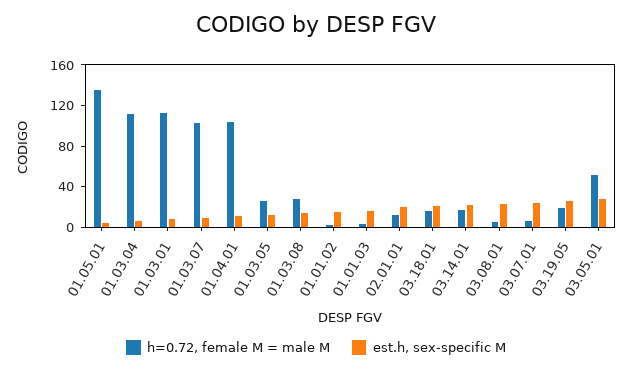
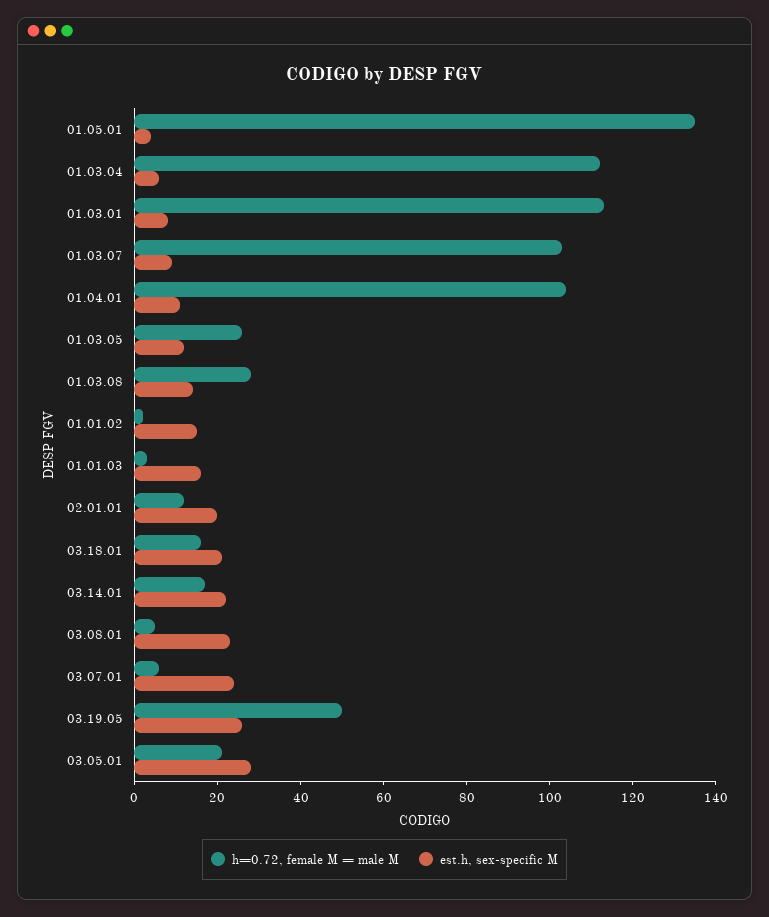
h=0.72, female M = male M, 03.19.05: 20 -> 50
h=0.72, female M = male M, 03.05.01: 50 -> 20

